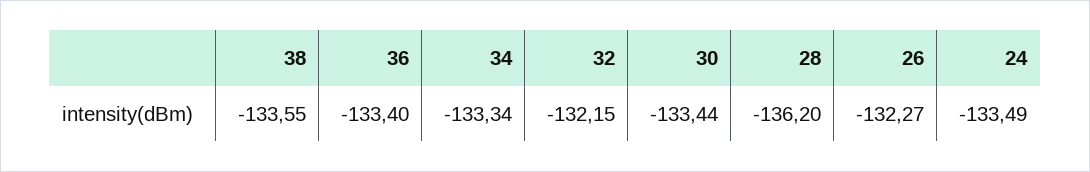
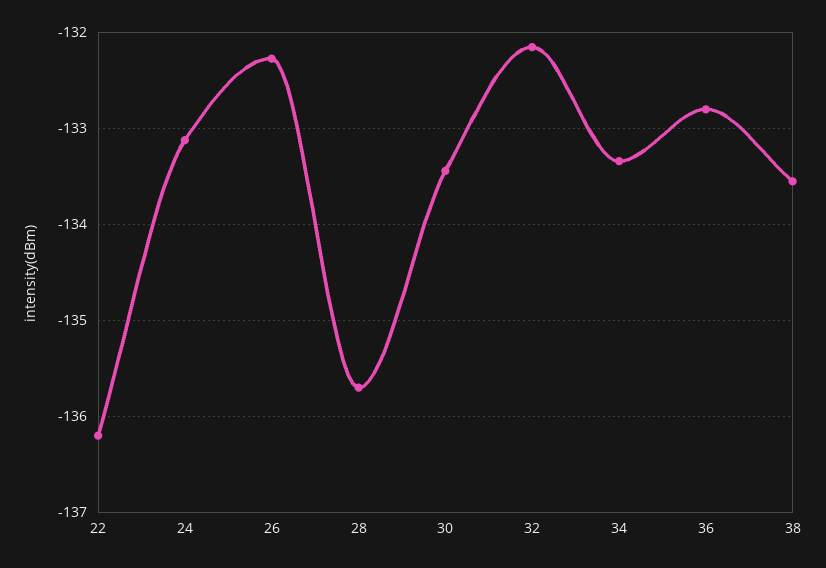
36: -133.4 -> -132.8
28: -136.2 -> -135.7
24: -133.49 -> -133.1
22: none -> -136.2

